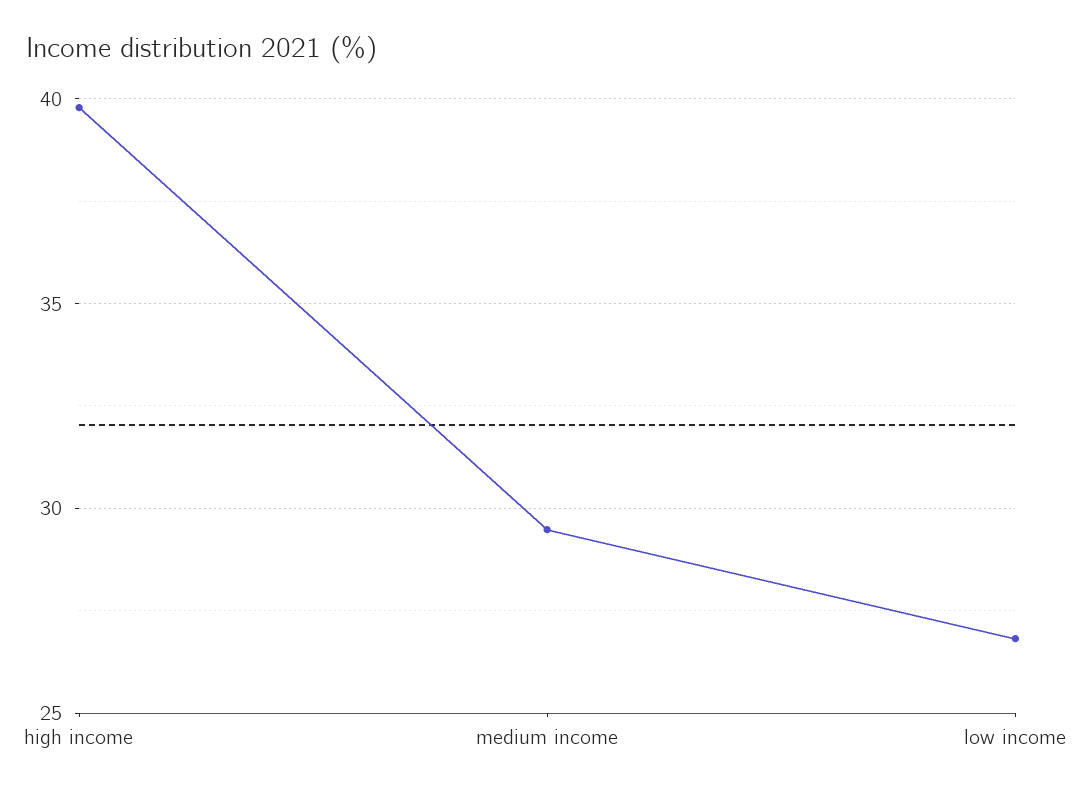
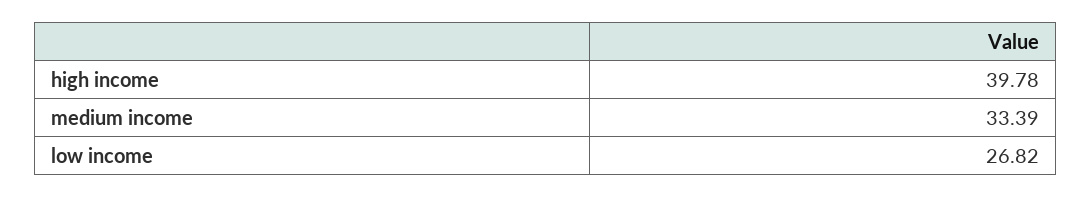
medium income: 29.5 -> 33.39

